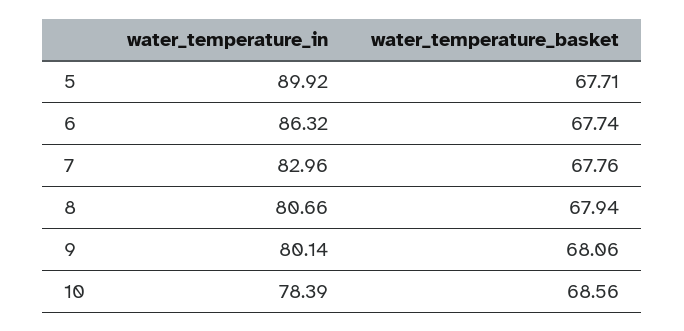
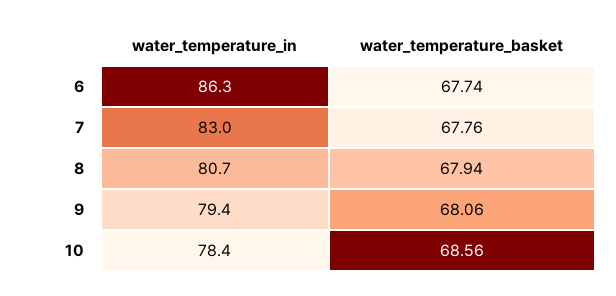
water_temperature_in, 5: 89.92 -> none
water_temperature_basket, 5: 67.71 -> none
water_temperature_in, 9: 80.14 -> 79.4

